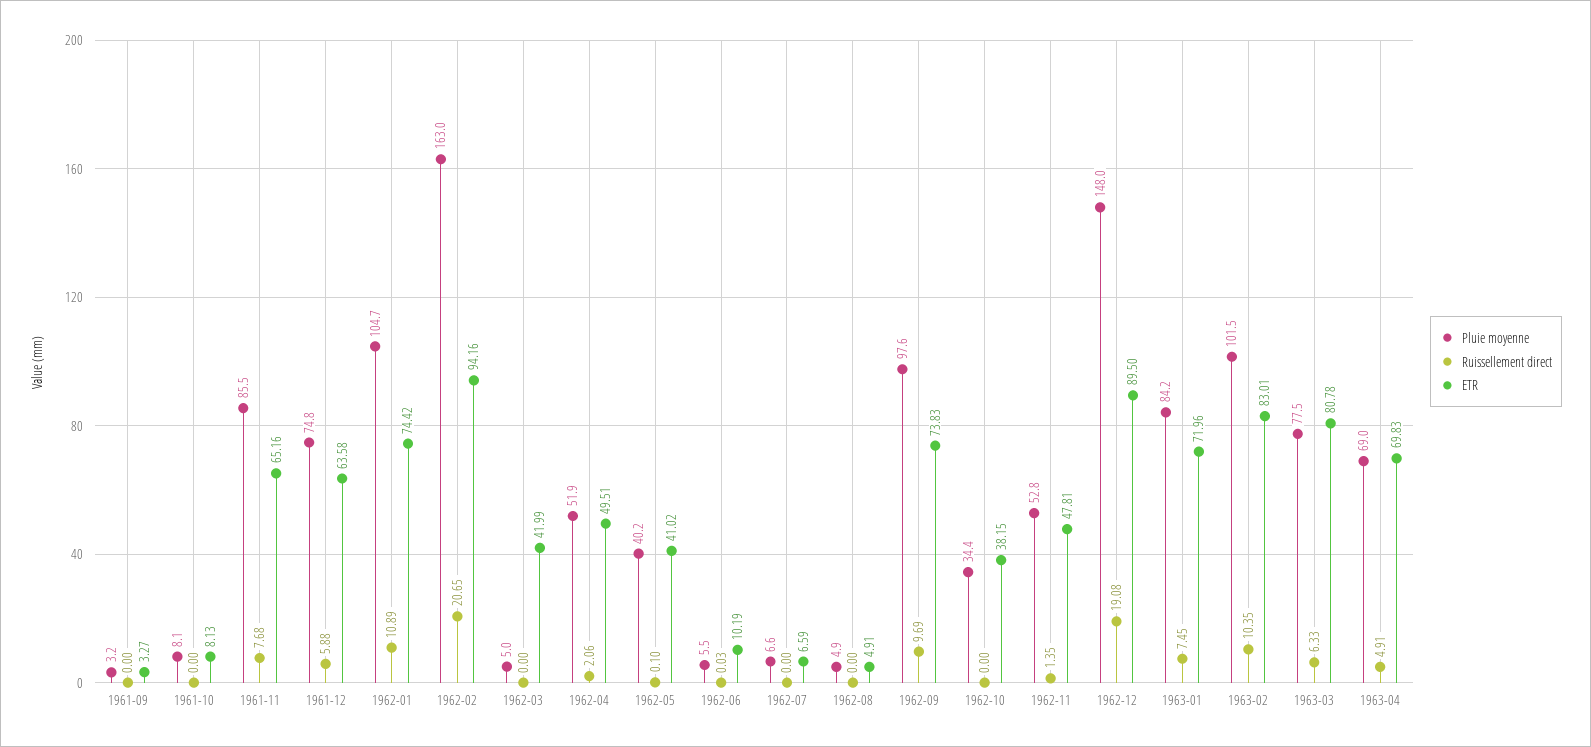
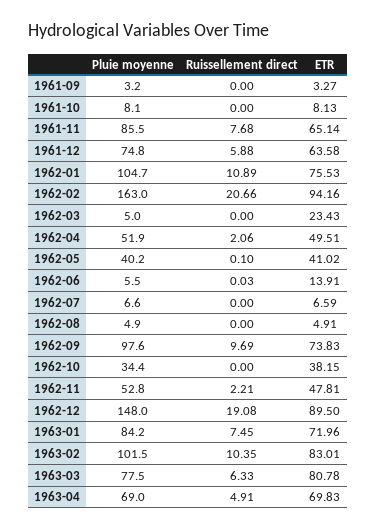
ETR, 1961-11: 65.16 -> 65.14
ETR, 1962-01: 74.42 -> 75.53
Ruissellement direct, 1962-02: 20.65 -> 20.66
ETR, 1962-03: 41.99 -> 23.43
ETR, 1962-06: 10.19 -> 13.91
Ruissellement direct, 1962-11: 1.35 -> 2.21

